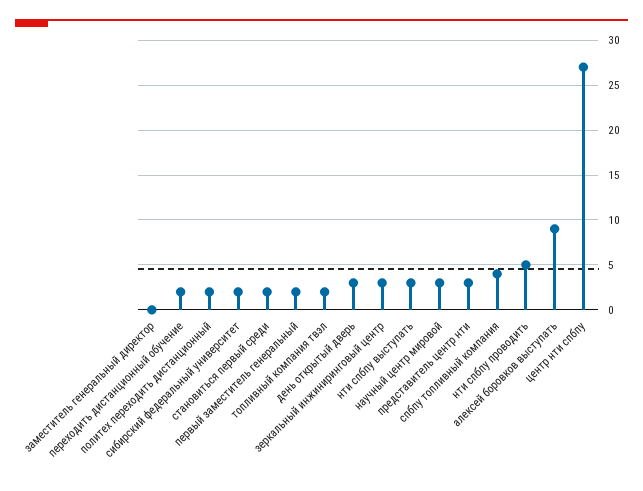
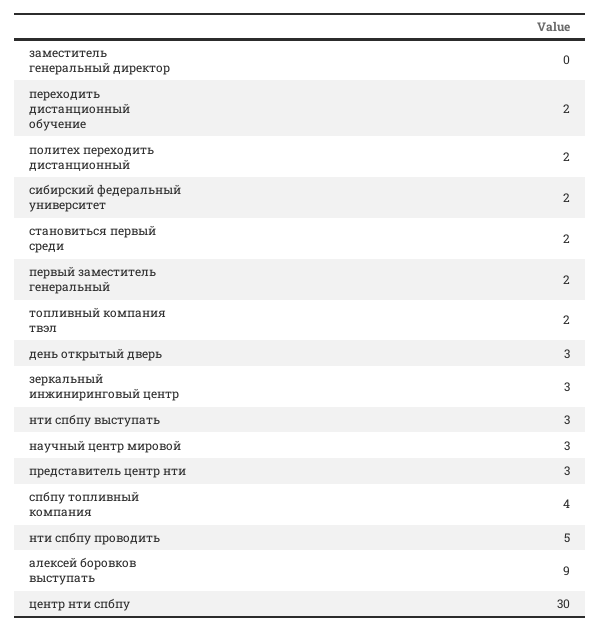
центр нти спбпу: 27 -> 30

